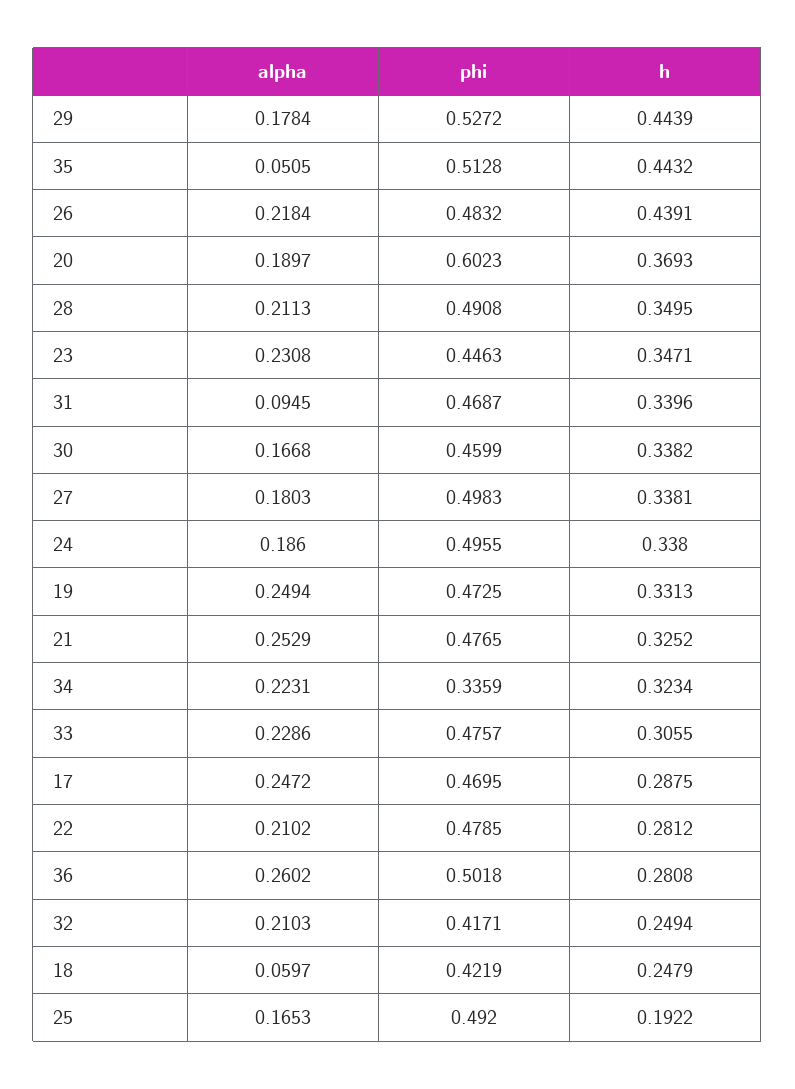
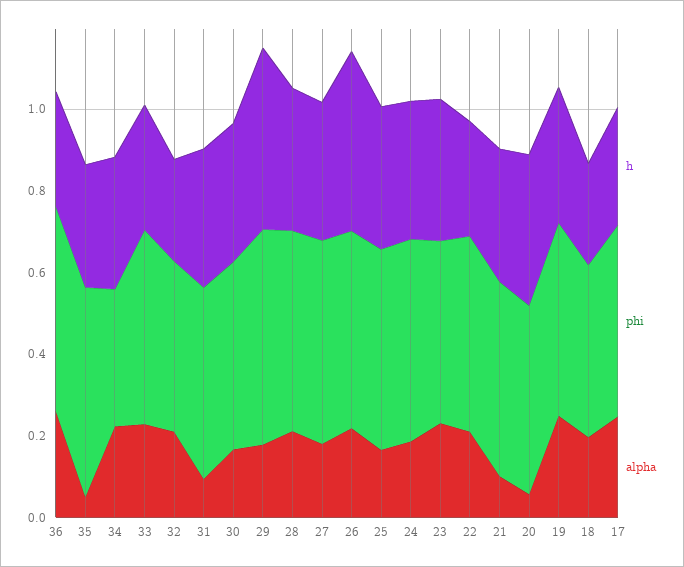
h, 35: 0.4432 -> 0.3
alpha, 20: 0.1897 -> 0.05
phi, 20: 0.6023 -> 0.45
alpha, 21: 0.2529 -> 0.1
alpha, 18: 0.0597 -> 0.2
h, 25: 0.1922 -> 0.35

